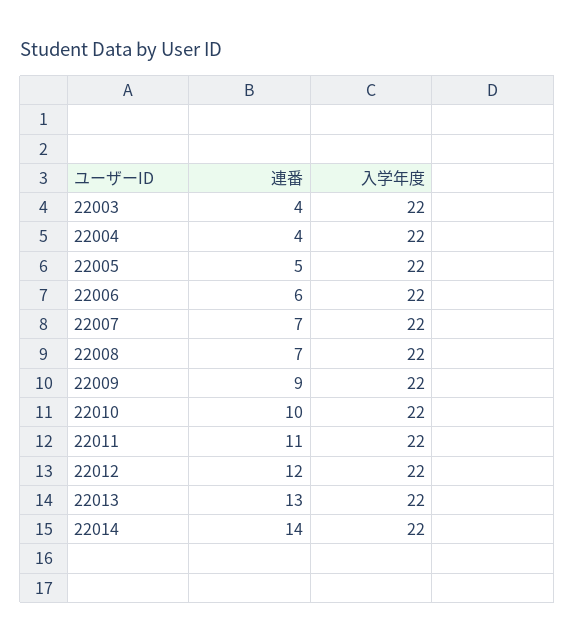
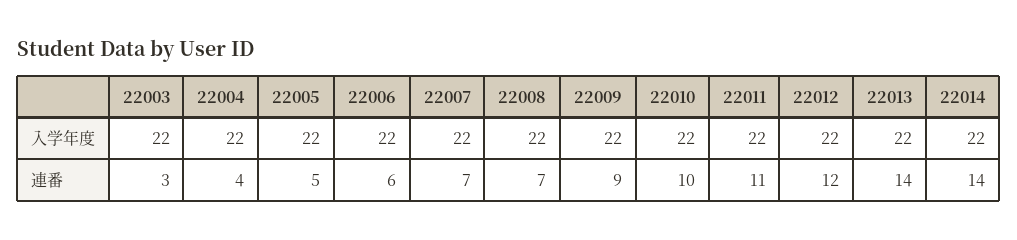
連番, 22003: 4 -> 3
連番, 22013: 13 -> 14

